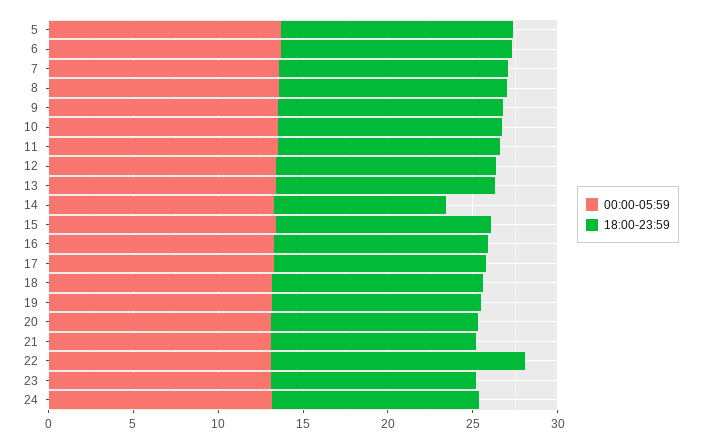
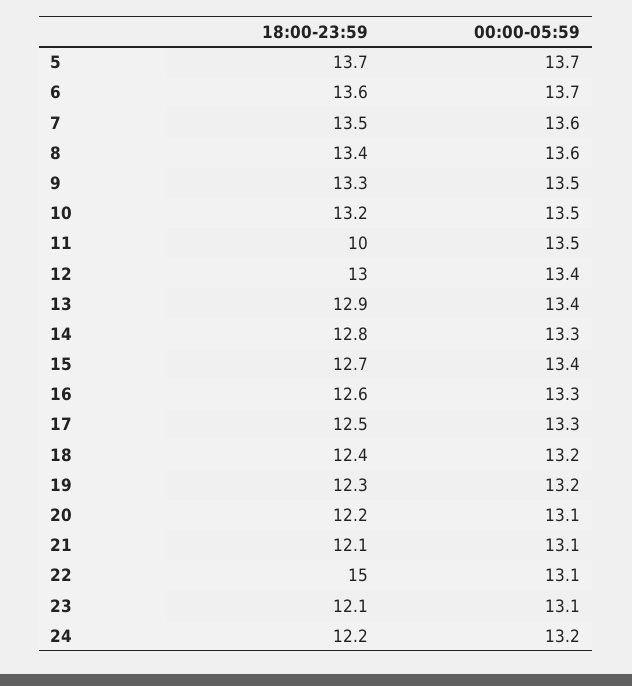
18:00-23:59, 11: 13 -> 10
18:00-23:59, 14: 10 -> 12.8

